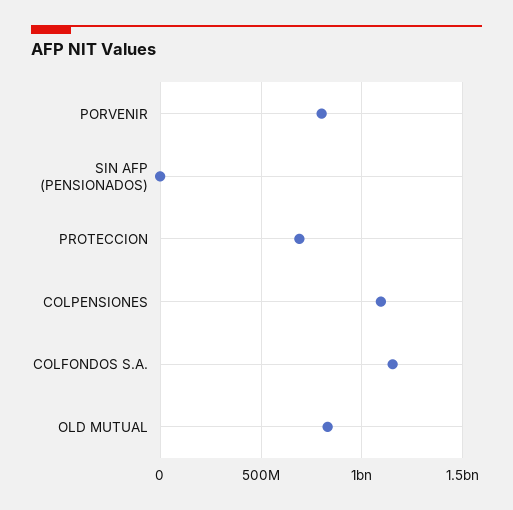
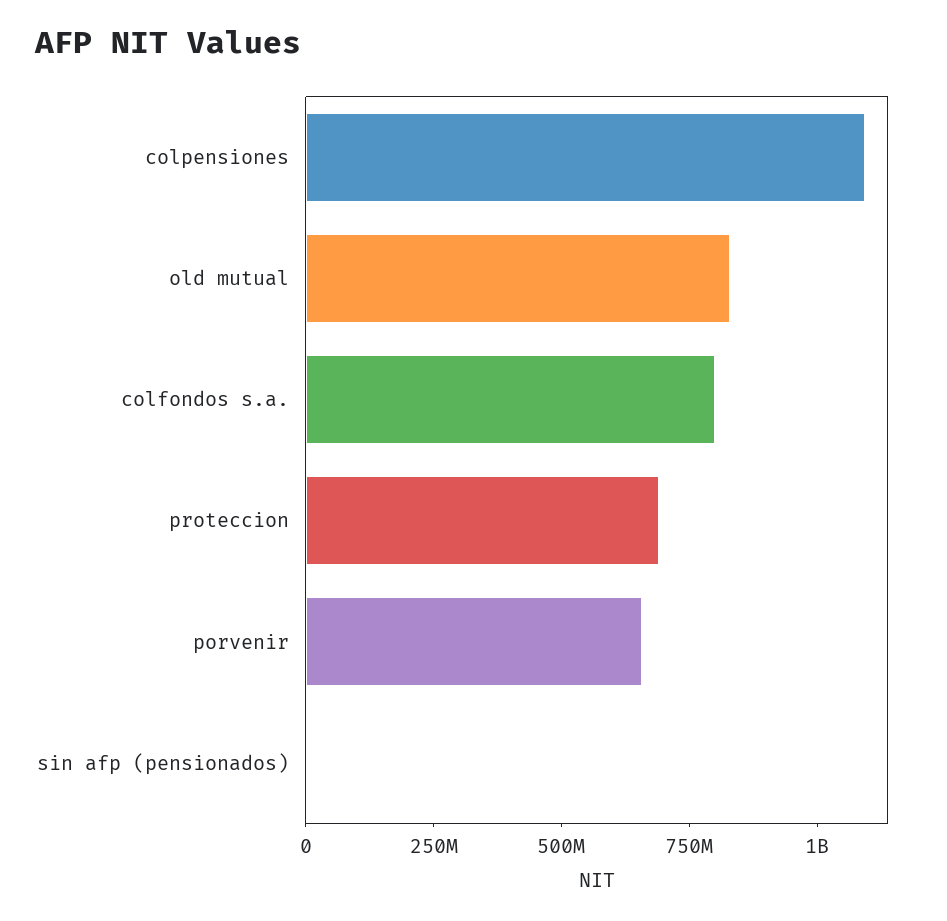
PORVENIR: 800000000 -> 650000000
COLFONDOS S.A.: 1150000000 -> 800000000

